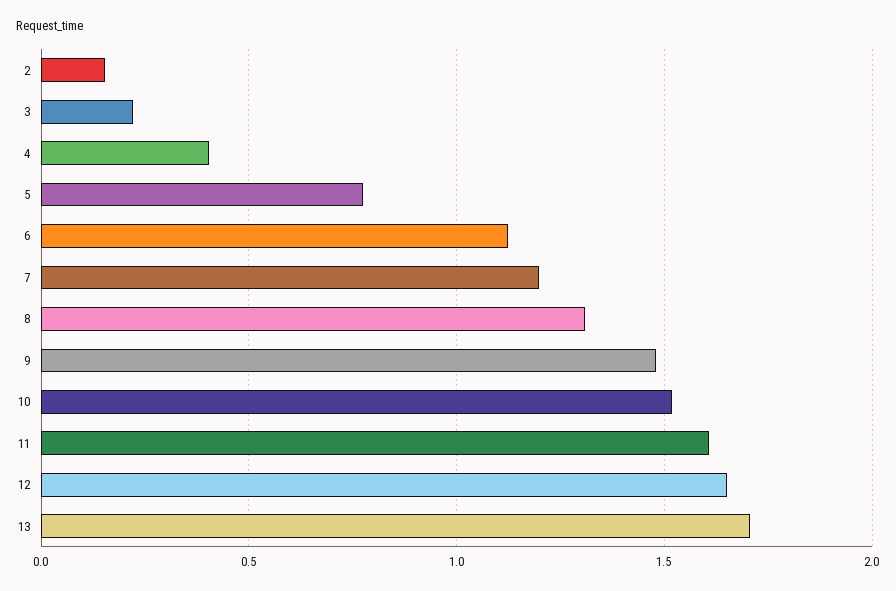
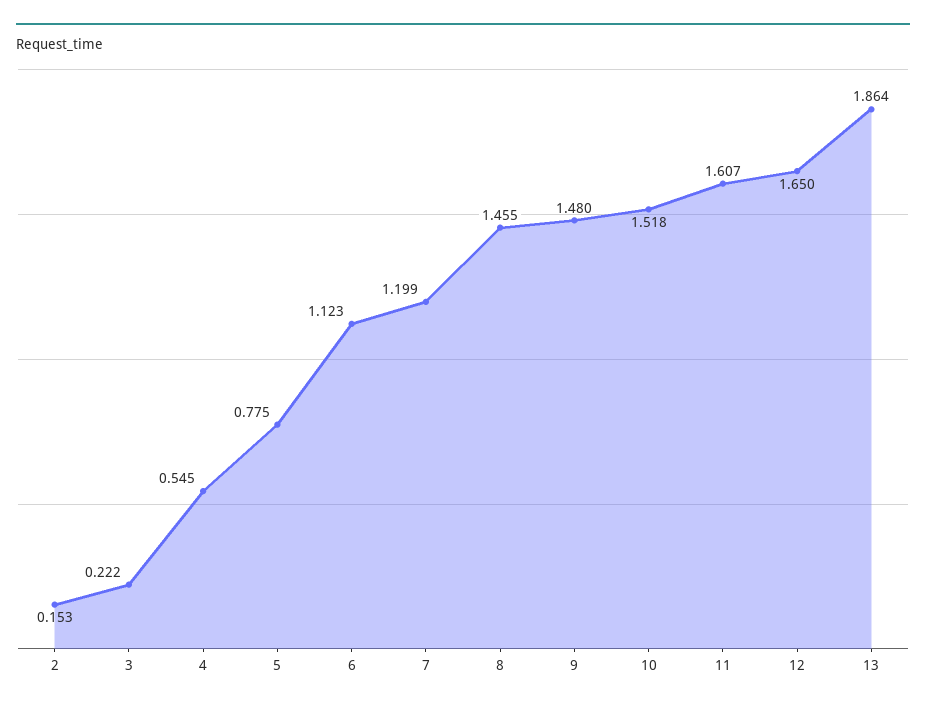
4: 0.4 -> 0.545
8: 1.3 -> 1.455
13: 1.7 -> 1.864

